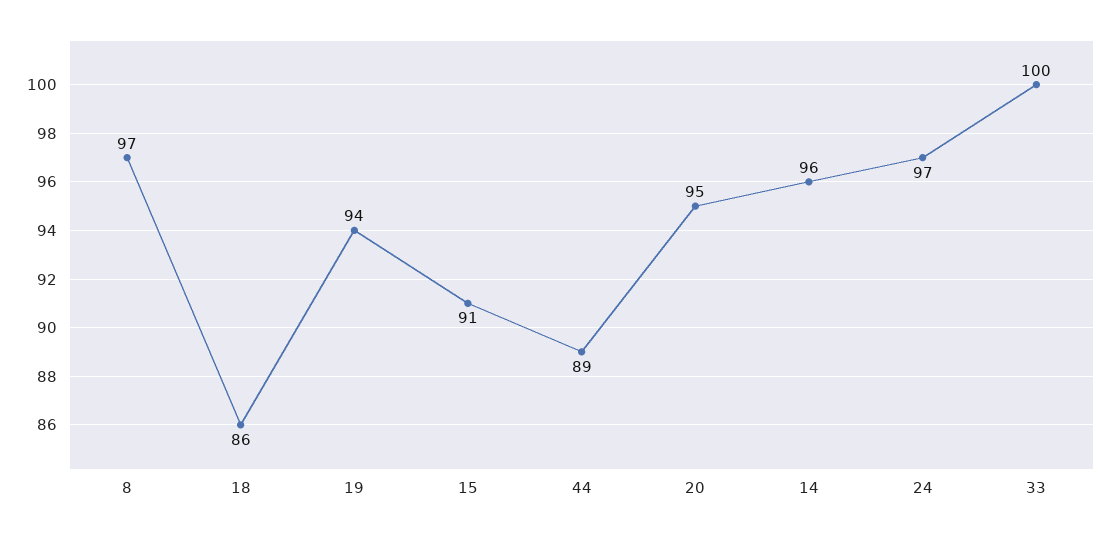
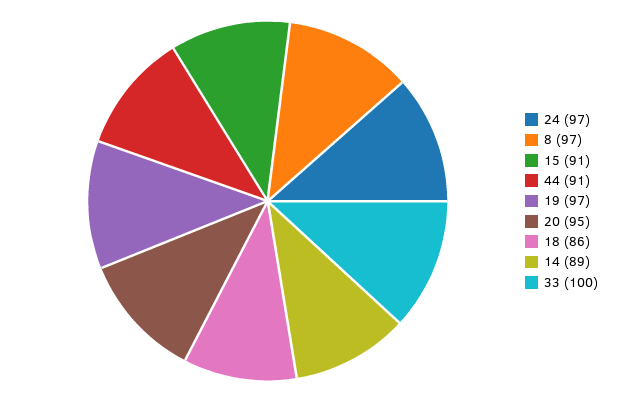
19: 94 -> 97
44: 89 -> 91
14: 96 -> 89

